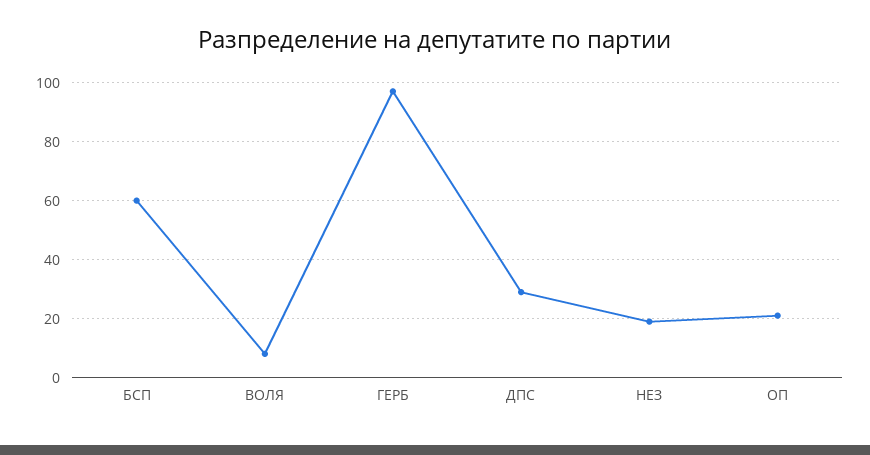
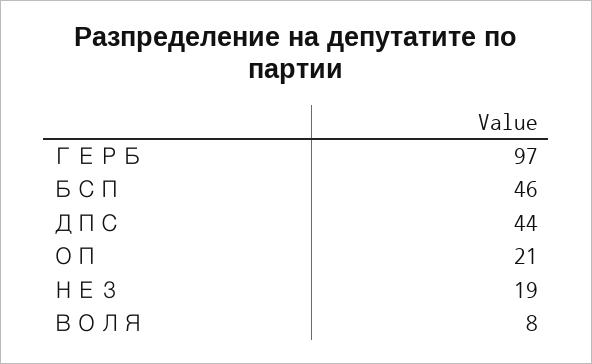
БСП: 60 -> 46
ДПС: 30 -> 44

